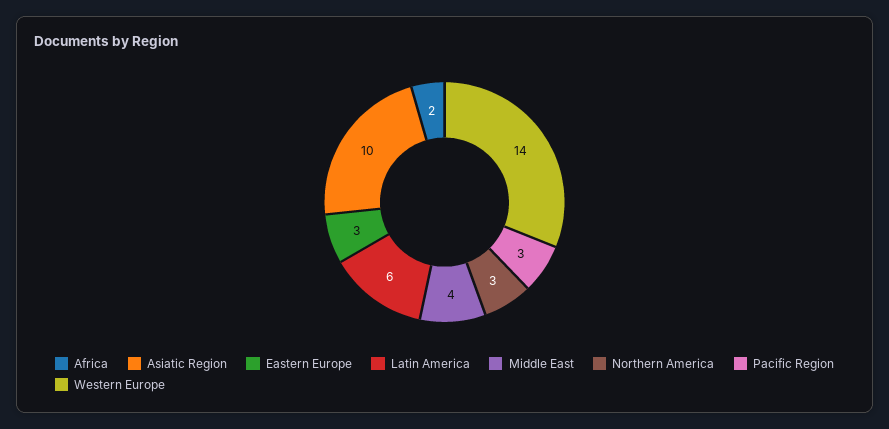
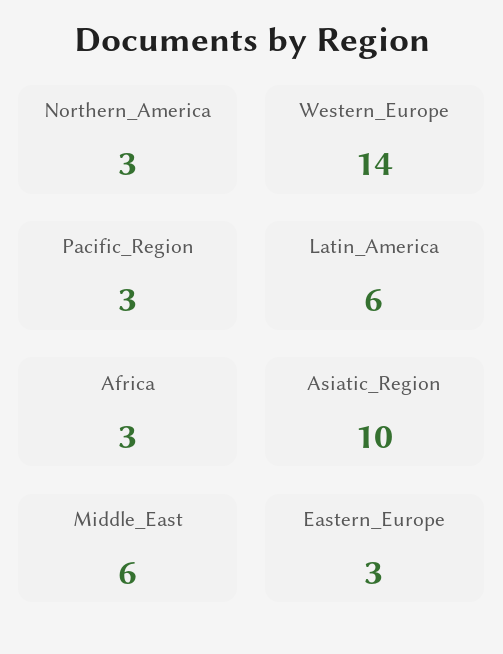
Africa: 2 -> 3
Middle East: 4 -> 6

